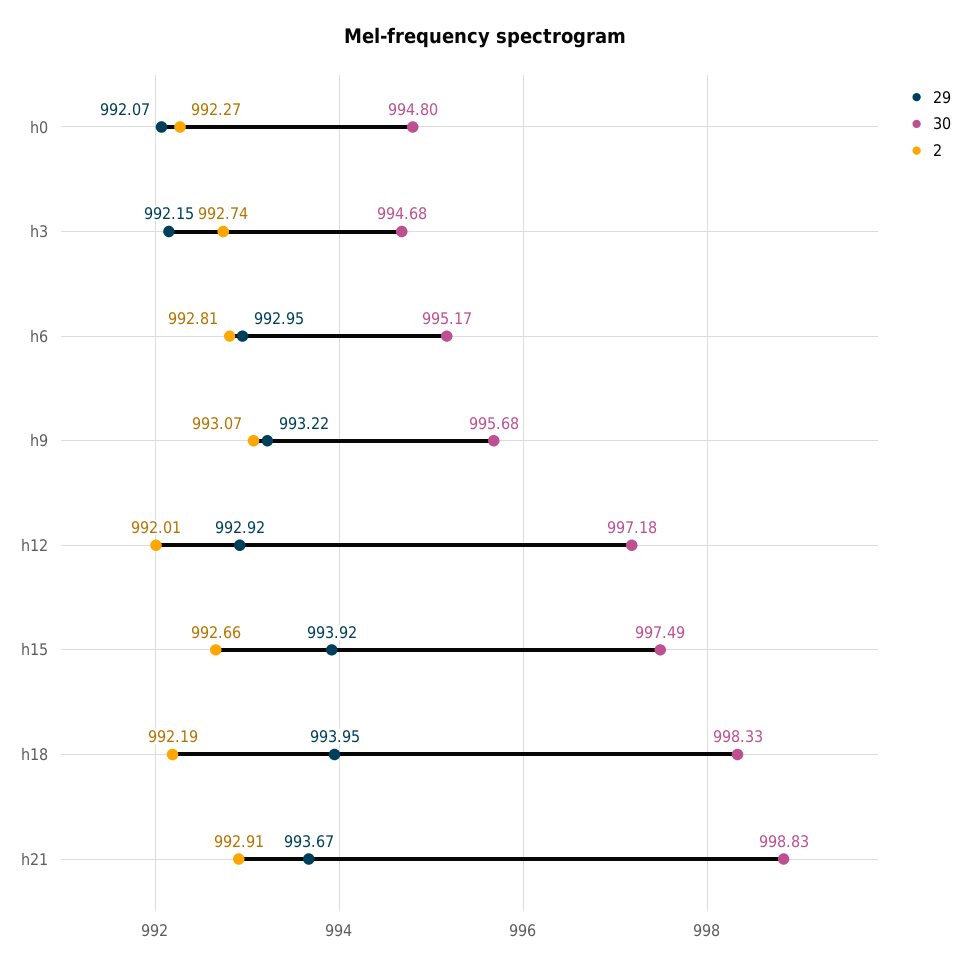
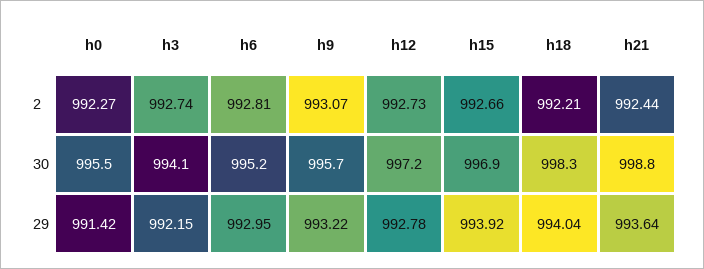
29, h0: 992.07 -> 991.42
30, h0: 994.8 -> 995.5
30, h3: 994.68 -> 994.1
29, h12: 992.92 -> 992.78
2, h12: 992.01 -> 992.73
30, h15: 997.49 -> 996.9
29, h18: 993.95 -> 994.04
2, h18: 992.19 -> 992.21
29, h21: 993.67 -> 993.64
2, h21: 992.91 -> 992.44

